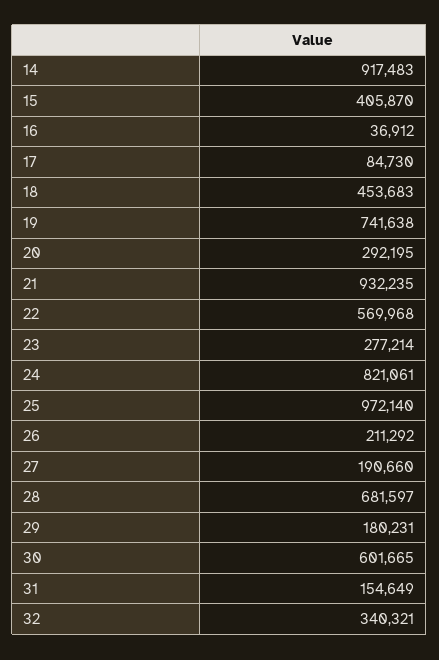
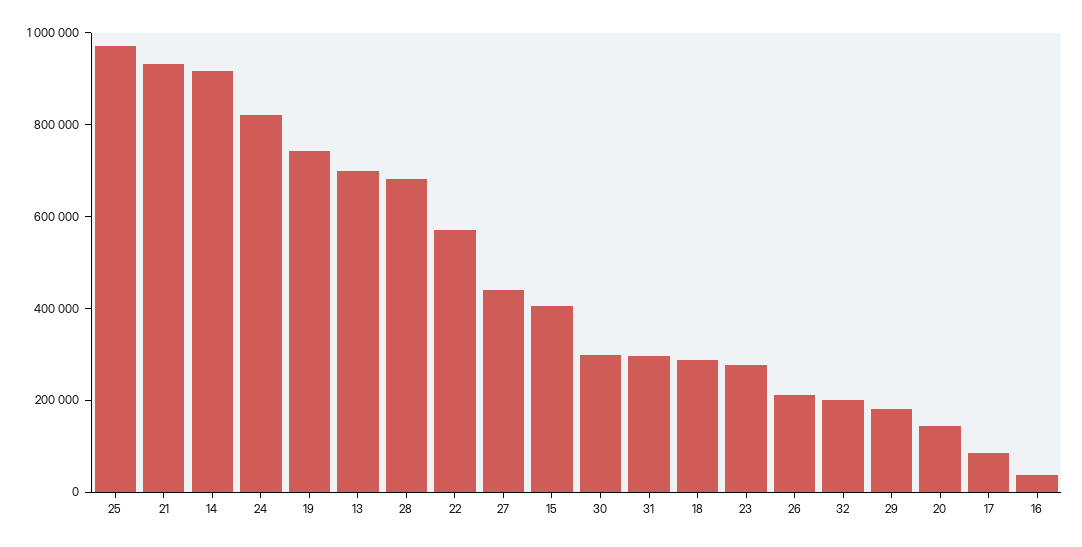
18: 453683 -> 300000
20: 292195 -> 150000
27: 190660 -> 450000
30: 601665 -> 300000
31: 154649 -> 300000
32: 340321 -> 200000
13: none -> 700000

